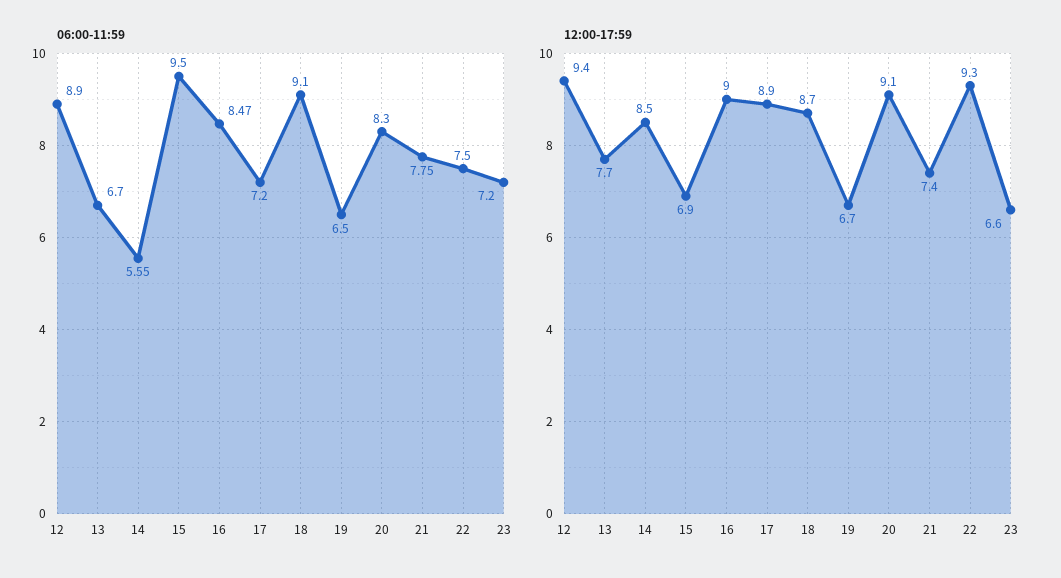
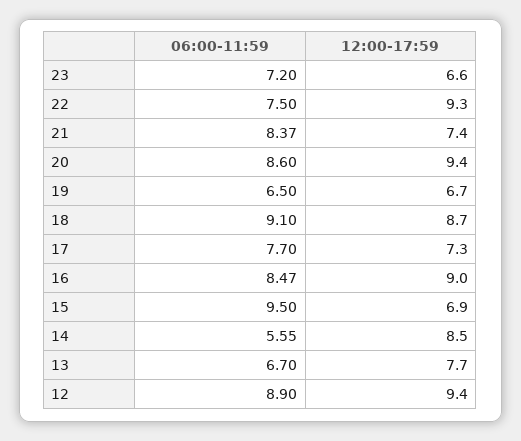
06:00-11:59, 17: 7.2 -> 7.7
06:00-11:59, 20: 8.3 -> 8.6
06:00-11:59, 21: 7.75 -> 8.37
12:00-17:59, 17: 8.9 -> 7.3
12:00-17:59, 20: 9.1 -> 9.4

